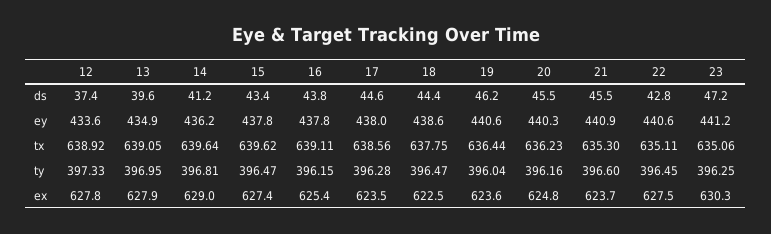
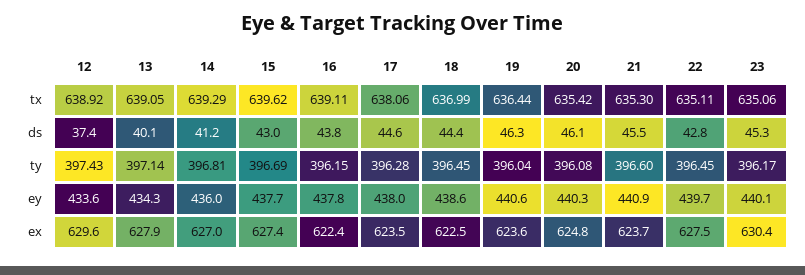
13, ds: 39.6 -> 40.1
15, ds: 43.4 -> 43
19, ds: 46.2 -> 46.3
20, ds: 45.5 -> 46.1
23, ds: 47.2 -> 45.3
13, ey: 434.9 -> 434.3
14, ey: 436.2 -> 436
15, ey: 437.8 -> 437.7
22, ey: 440.6 -> 439.7
23, ey: 441.2 -> 440.1
14, tx: 639.64 -> 639.29
17, tx: 638.56 -> 638.06
18, tx: 637.75 -> 636.99
20, tx: 636.23 -> 635.42
12, ty: 397.33 -> 397.43
13, ty: 396.95 -> 397.14
15, ty: 396.47 -> 396.69
18, ty: 396.47 -> 396.45
20, ty: 396.16 -> 396.08
23, ty: 396.25 -> 396.17
12, ex: 627.8 -> 629.6
14, ex: 629 -> 627
16, ex: 625.4 -> 622.4
23, ex: 630.3 -> 630.4

